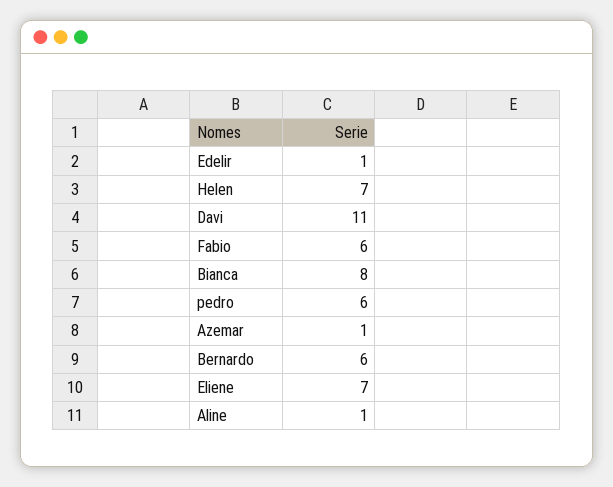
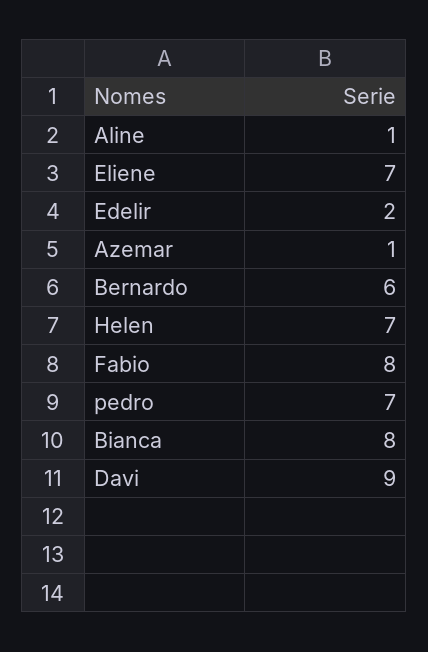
Edelir: 1 -> 2
Davi: 11 -> 9
Fabio: 6 -> 8
pedro: 6 -> 7

